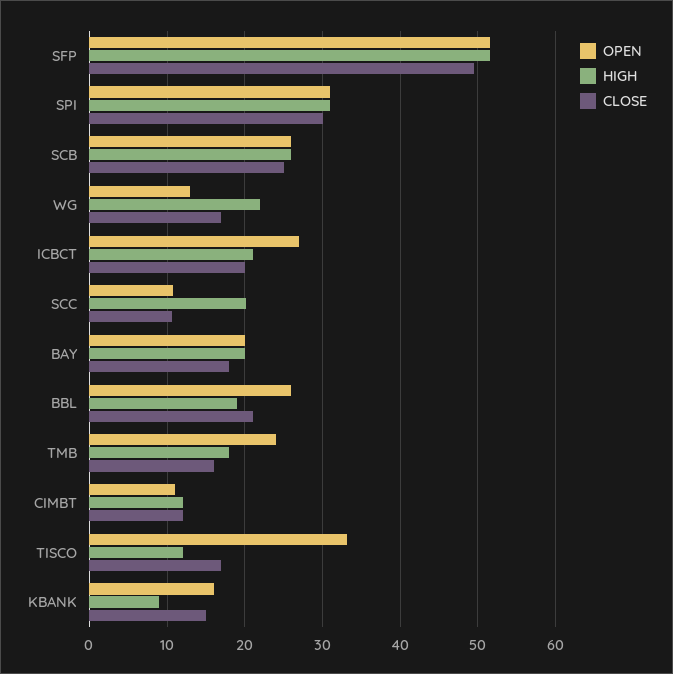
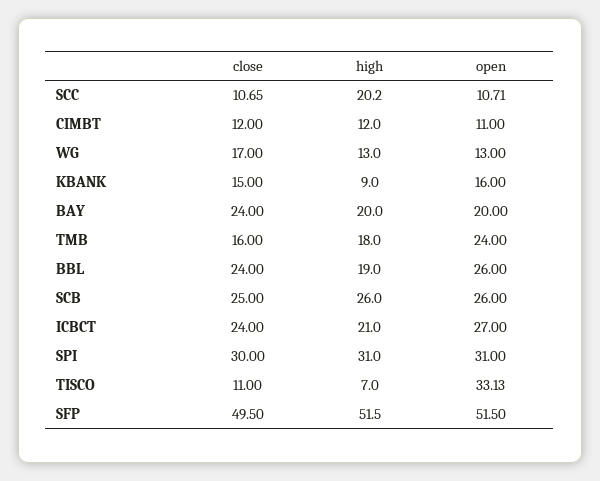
HIGH, WG: 22 -> 13
CLOSE, ICBCT: 20 -> 24
CLOSE, BAY: 18 -> 24
CLOSE, BBL: 21 -> 24
HIGH, TISCO: 12 -> 7
CLOSE, TISCO: 17 -> 11

